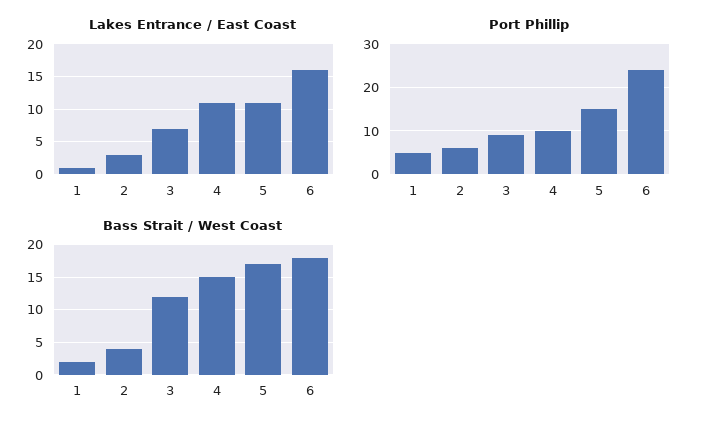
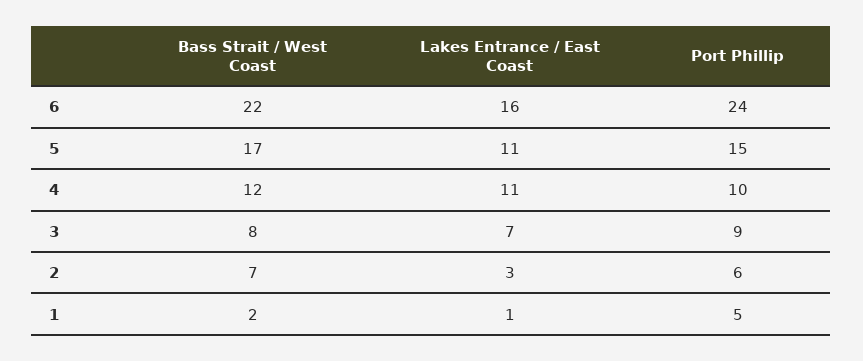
Bass Strait / West Coast, 2: 4 -> 7
Bass Strait / West Coast, 3: 12 -> 8
Bass Strait / West Coast, 4: 15 -> 12
Bass Strait / West Coast, 6: 18 -> 22

